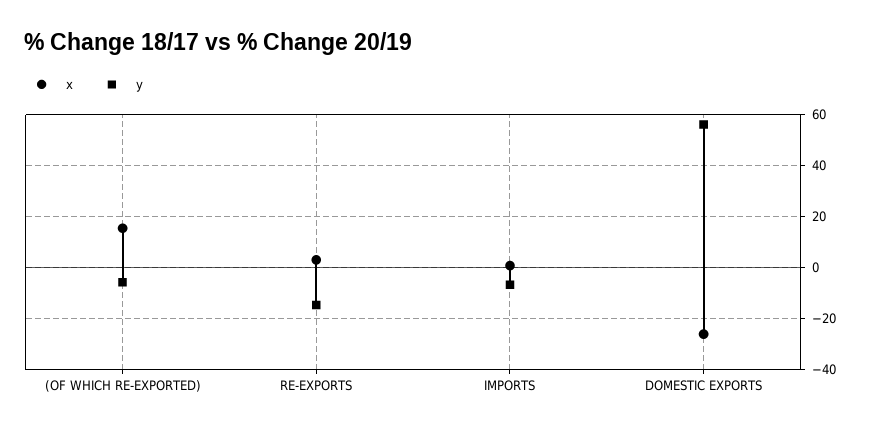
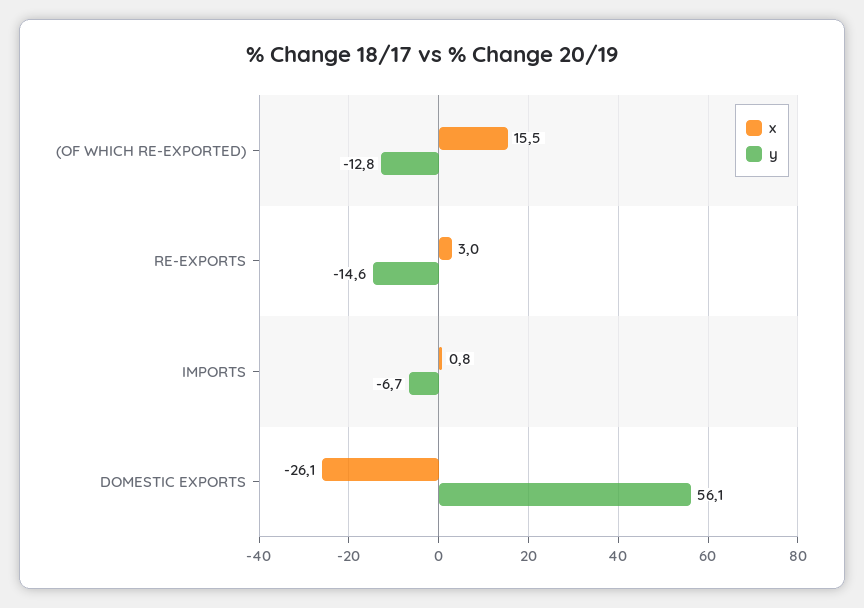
y, (OF WHICH RE-EXPORTED): -5 -> -12.8

